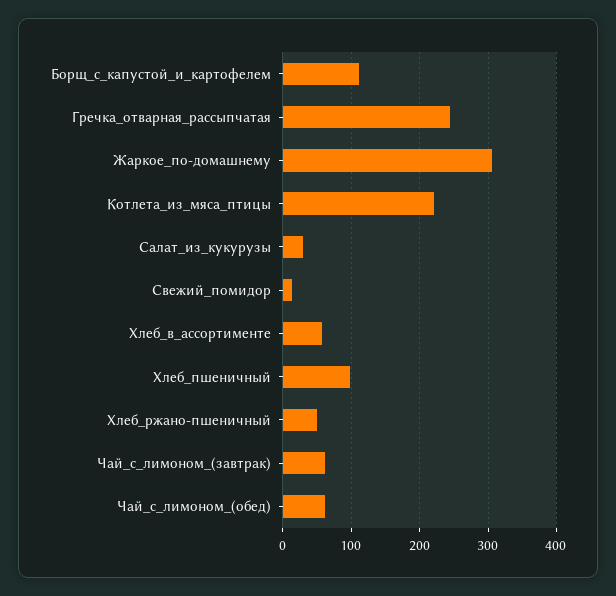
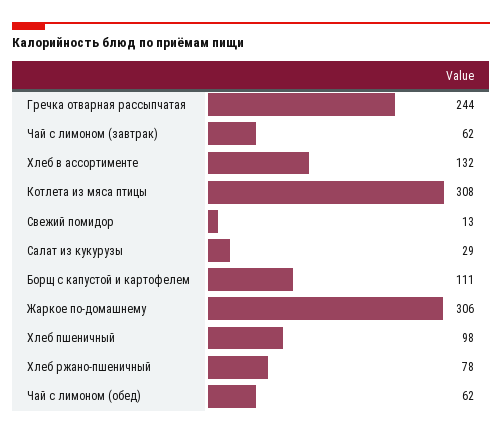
Котлета_из_мяса_птицы: 220 -> 308
Хлеб_в_ассортименте: 60 -> 132
Хлеб_ржано-пшеничный: 50 -> 78

